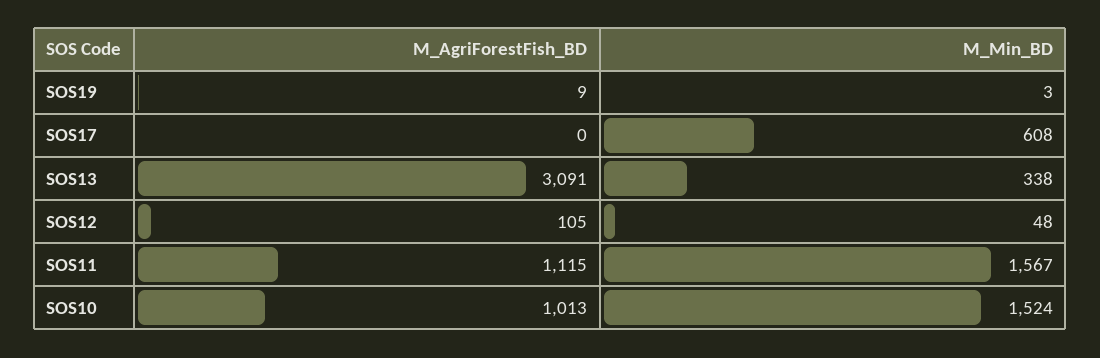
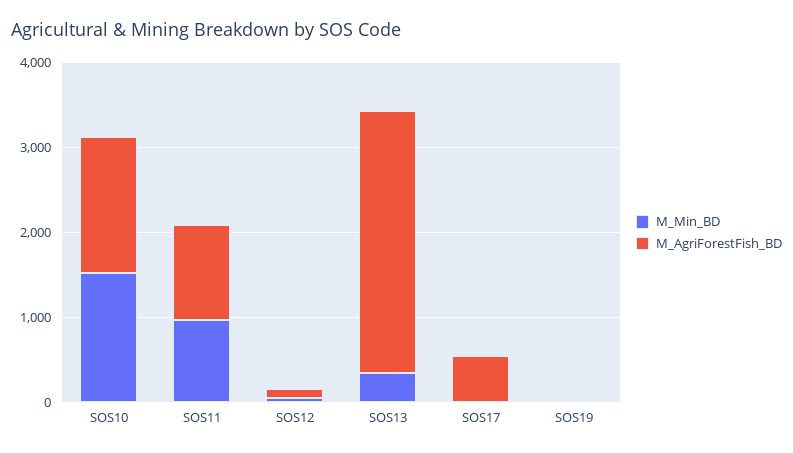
M_AgriForestFish_BD, SOS17: 0 -> 600
M_Min_BD, SOS17: 608 -> 0
M_Min_BD, SOS11: 1567 -> 1000
M_AgriForestFish_BD, SOS10: 1013 -> 1600

